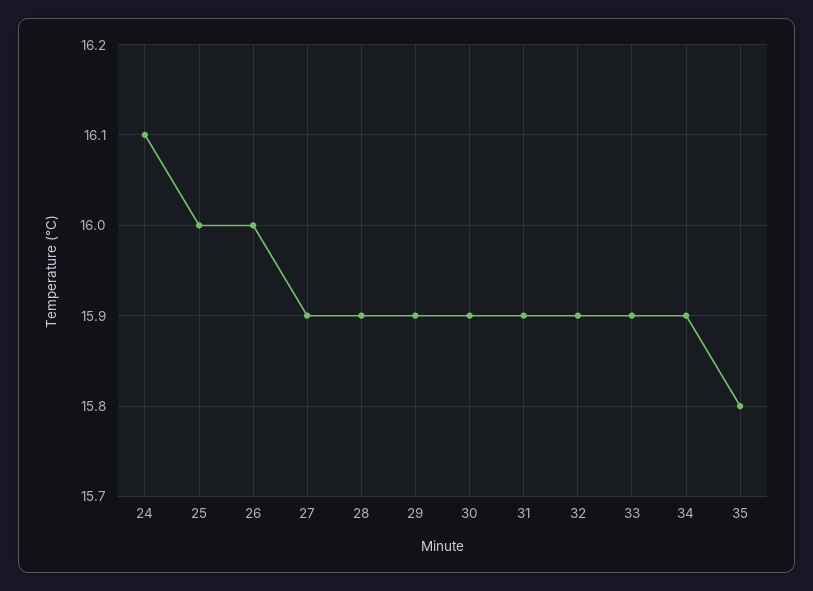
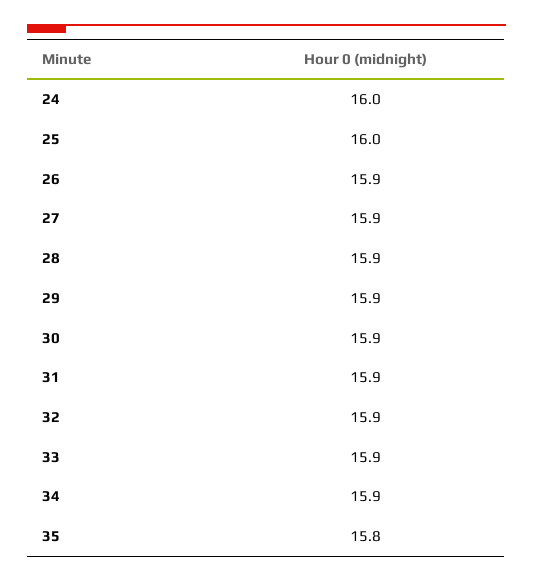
24: 16.1 -> 16
26: 16 -> 15.9

